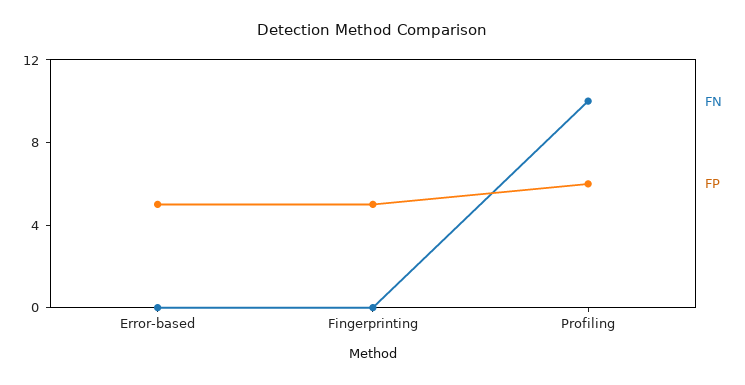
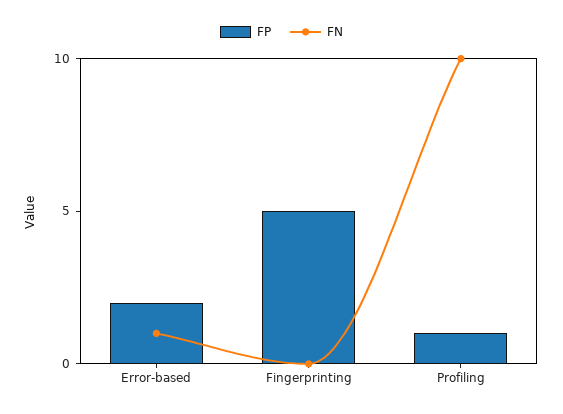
FN, Error-based: 0 -> 1
FP, Error-based: 5 -> 2
FP, Profiling: 6 -> 1

